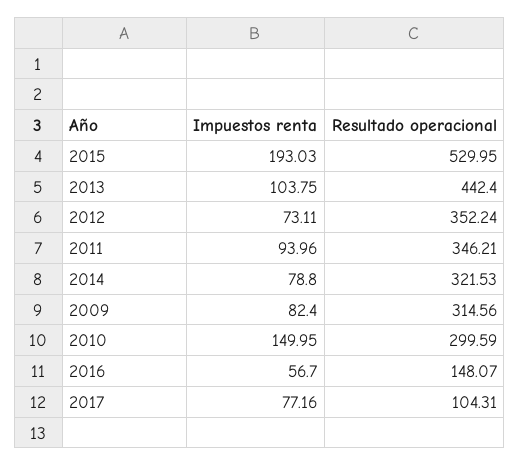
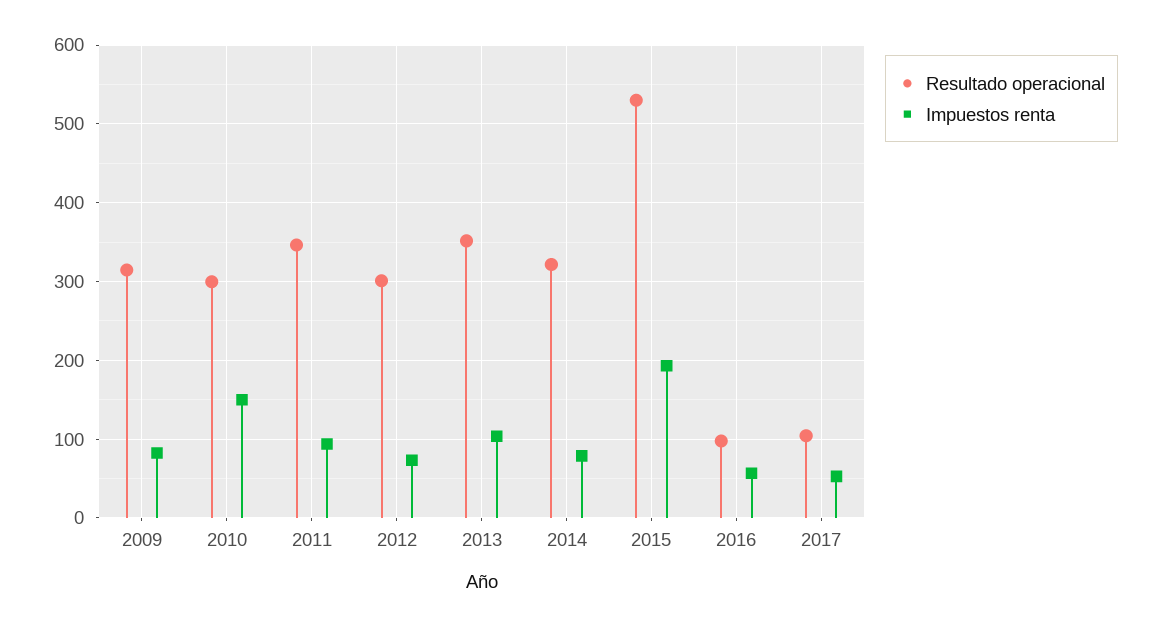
Resultado operacional, 2013: 442.4 -> 350
Resultado operacional, 2012: 352.24 -> 300
Resultado operacional, 2016: 148.07 -> 100
Impuestos renta, 2017: 77.16 -> 50

